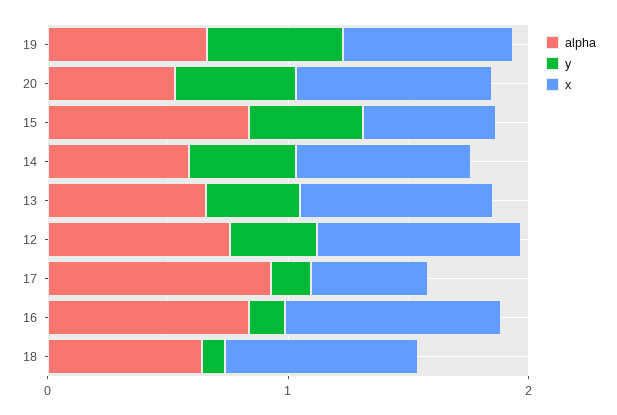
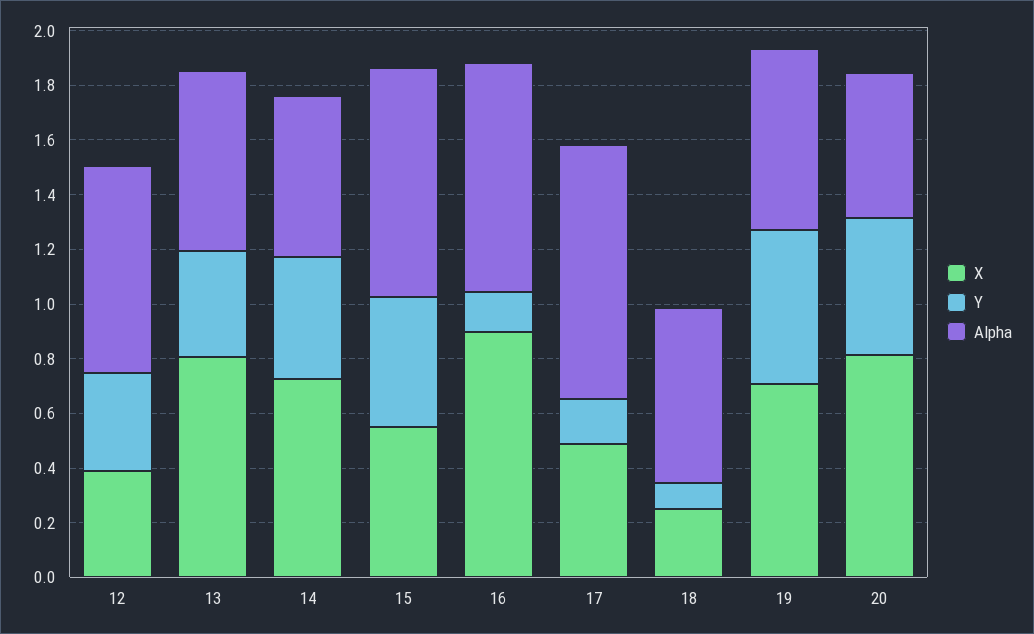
x, 12: 0.8 -> 0.4
x, 18: 0.8 -> 0.25

